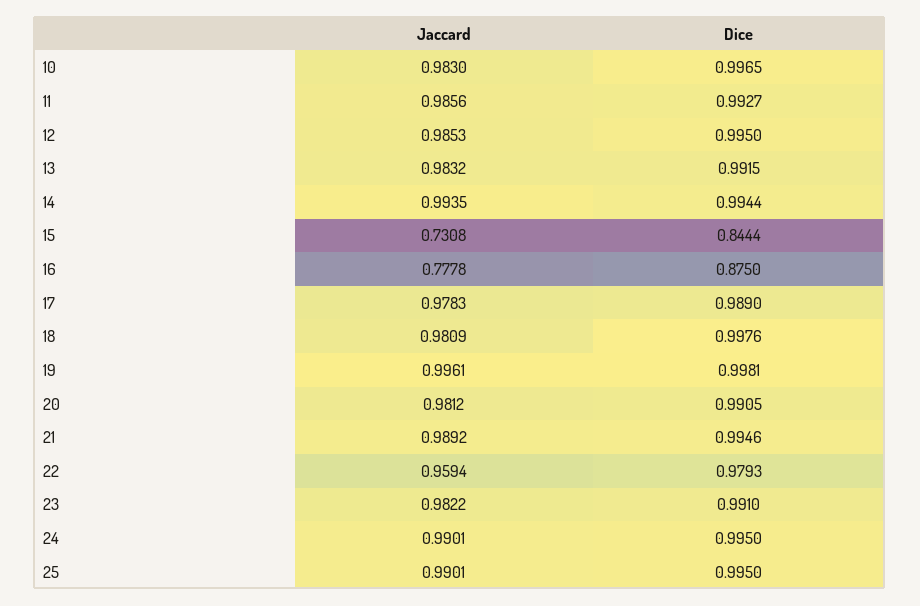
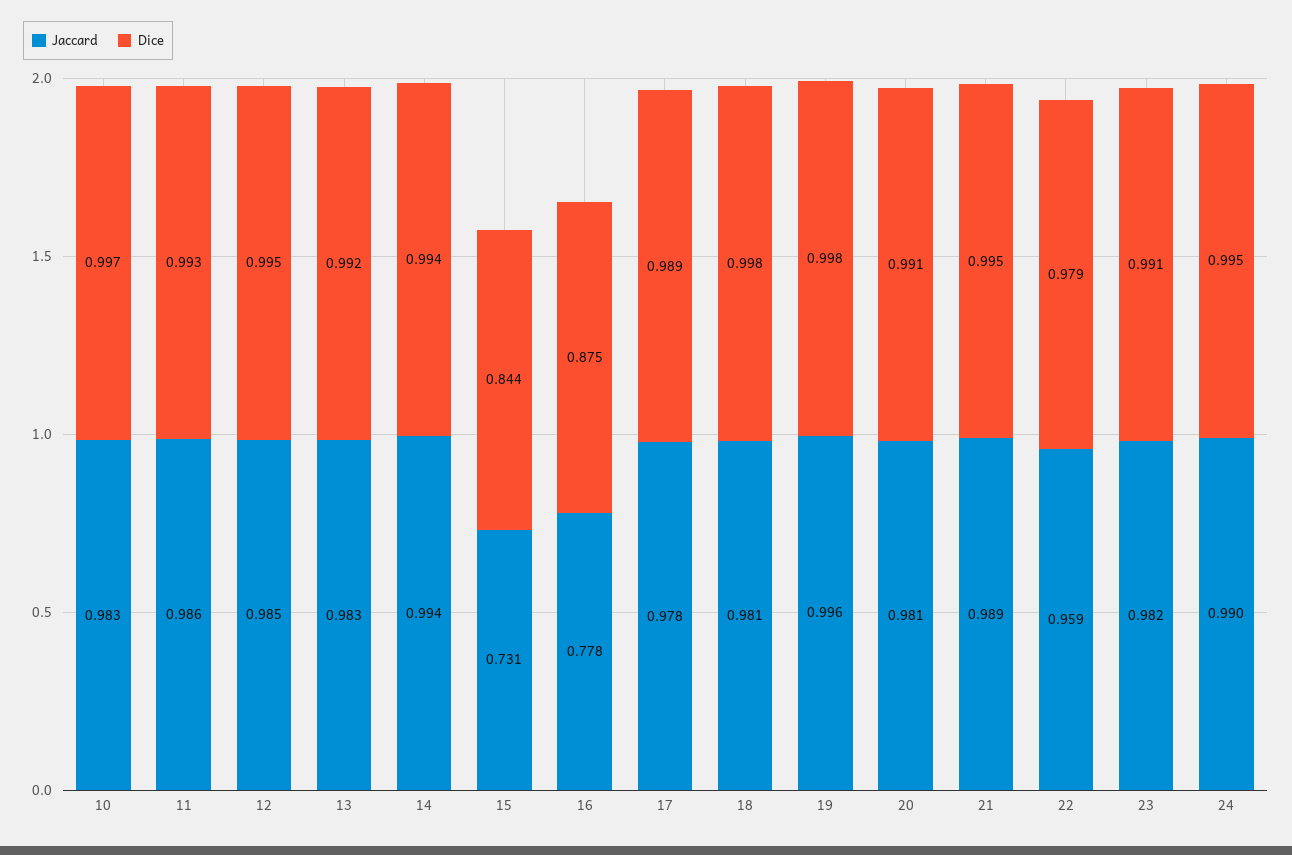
Jaccard, 25: 0.9901 -> none
Dice, 25: 0.995 -> none

